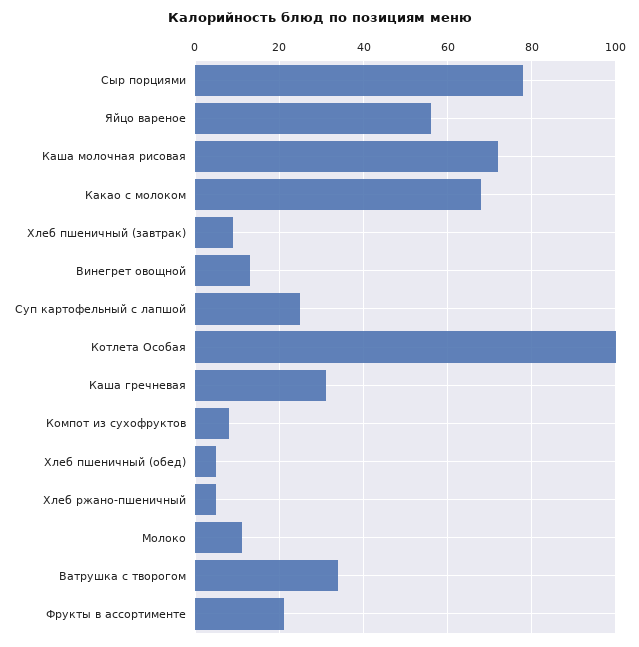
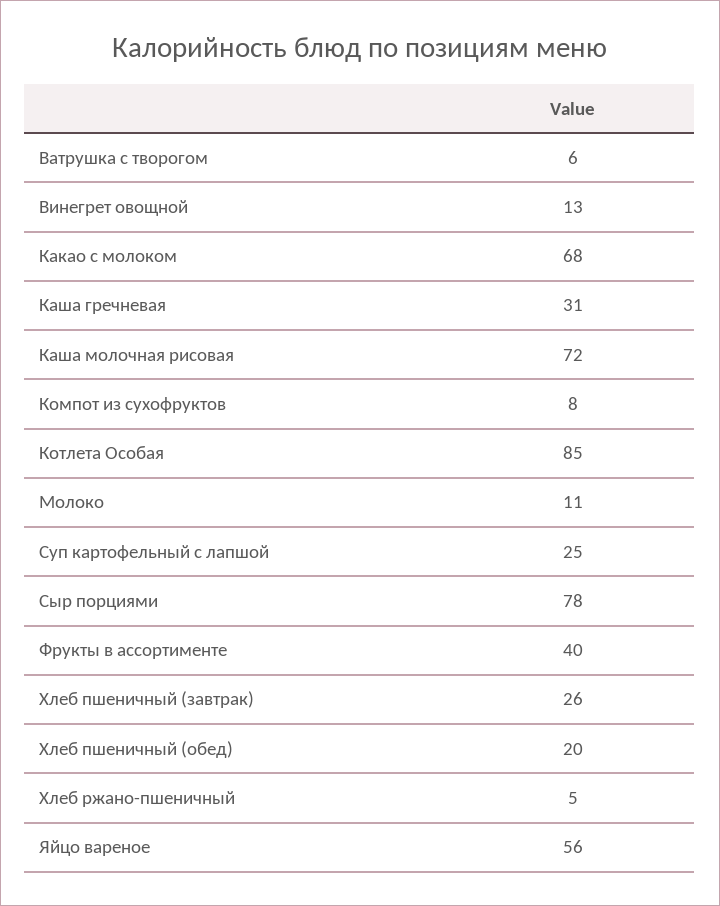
Хлеб пшеничный (завтрак): 10 -> 26
Котлета Особая: 100 -> 85
Хлеб пшеничный (обед): 5 -> 20
Ватрушка с творогом: 35 -> 6
Фрукты в ассортименте: 20 -> 40

